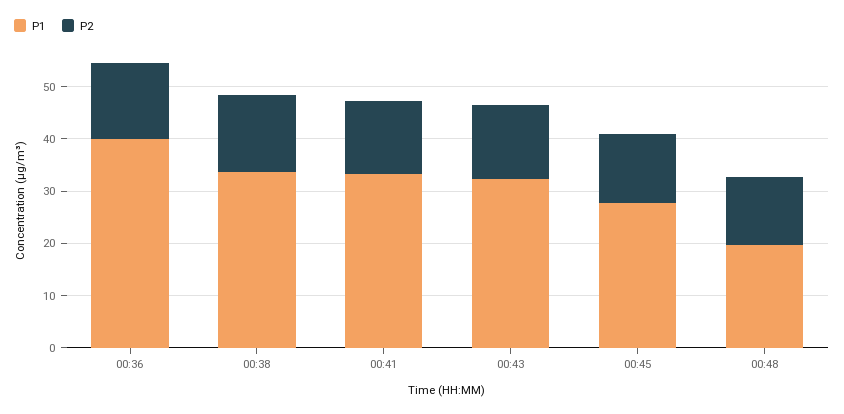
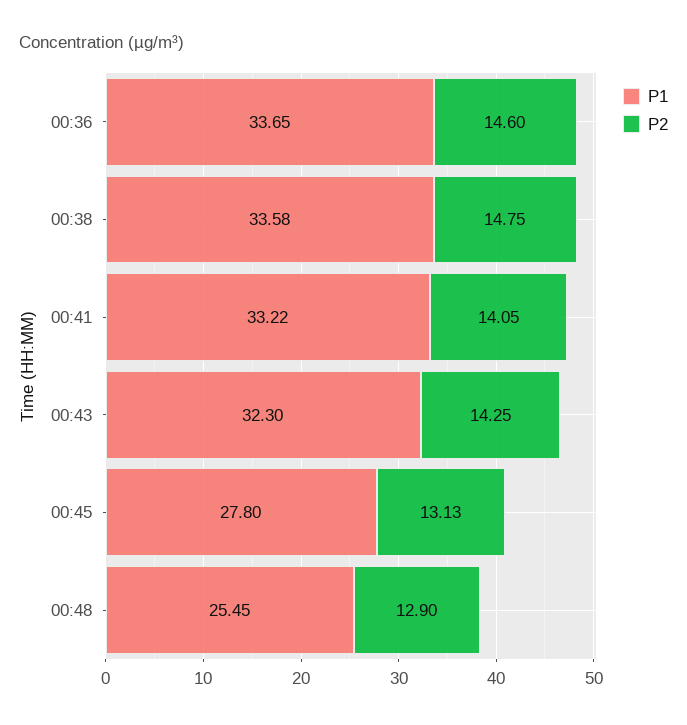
P1, 00:36: 40 -> 33.65
P1, 00:48: 20 -> 25.45

